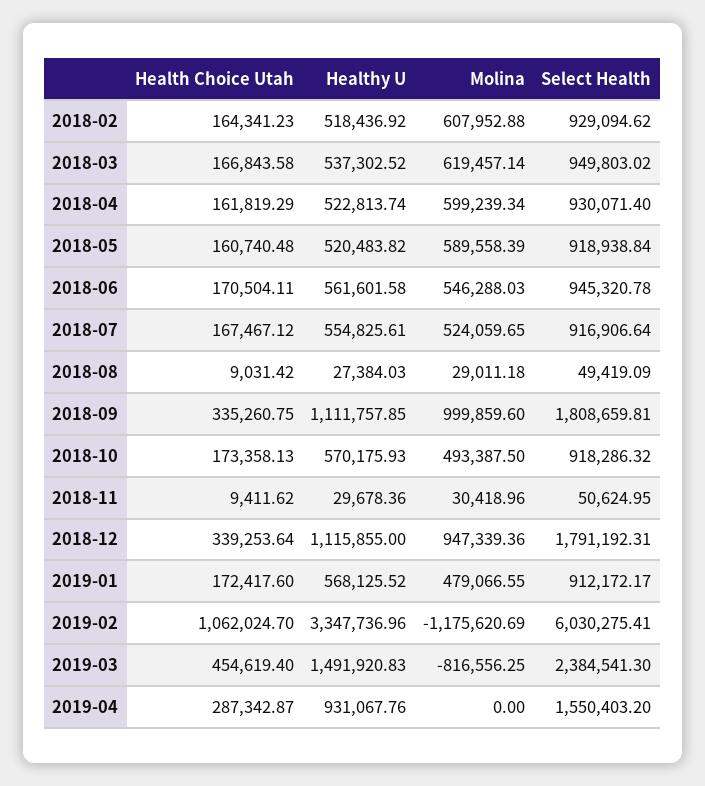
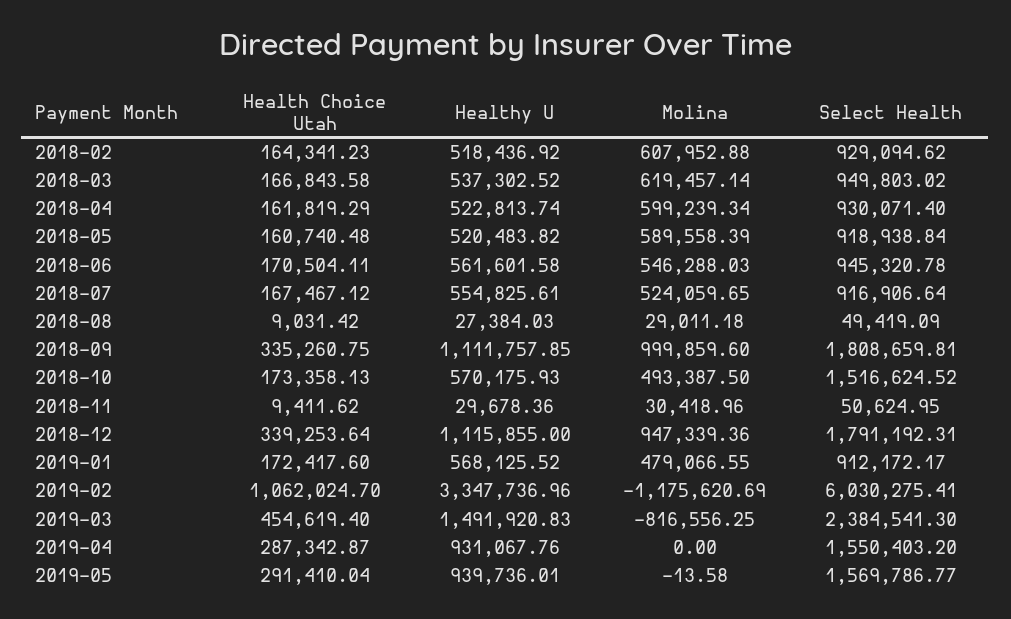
Select Health, 2018-10: 918286.32 -> 1516624.52
Health Choice Utah, 2019-05: none -> 291410.04
Healthy U, 2019-05: none -> 939736.01
Molina, 2019-05: none -> -13.58
Select Health, 2019-05: none -> 1569786.77

